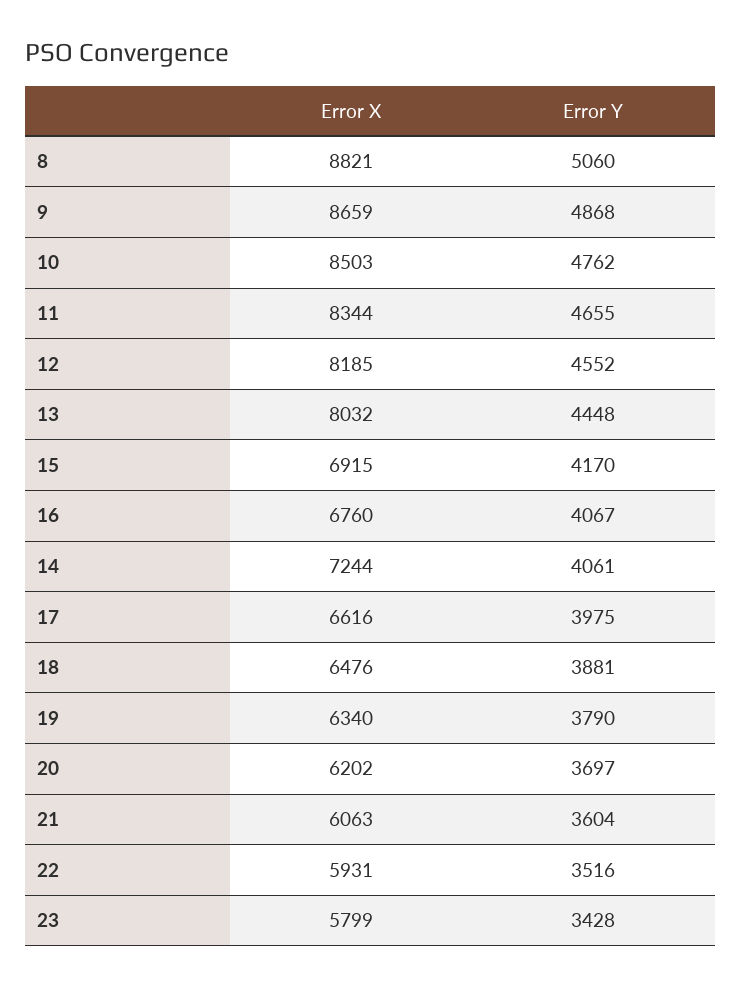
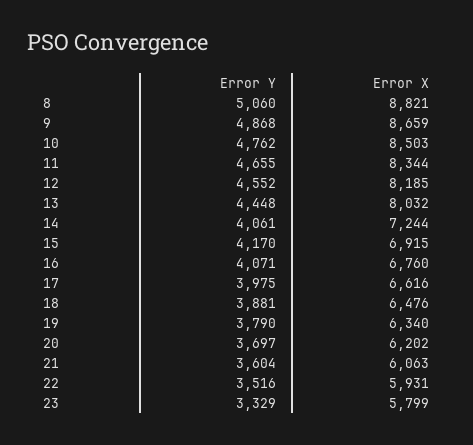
Error Y, 16: 4067 -> 4071
Error Y, 23: 3428 -> 3329

